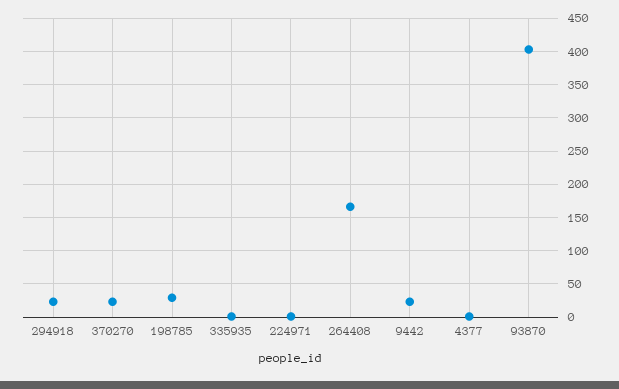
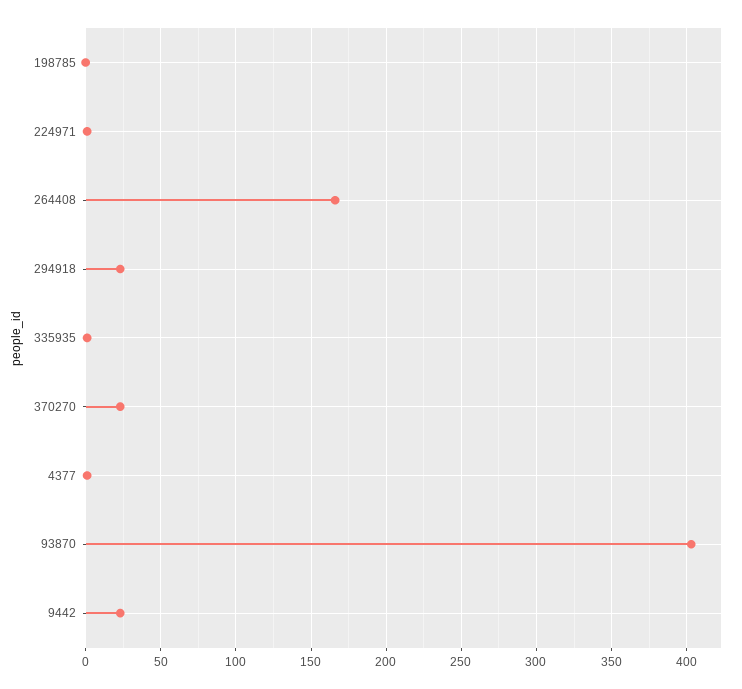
198785: 30 -> 0

